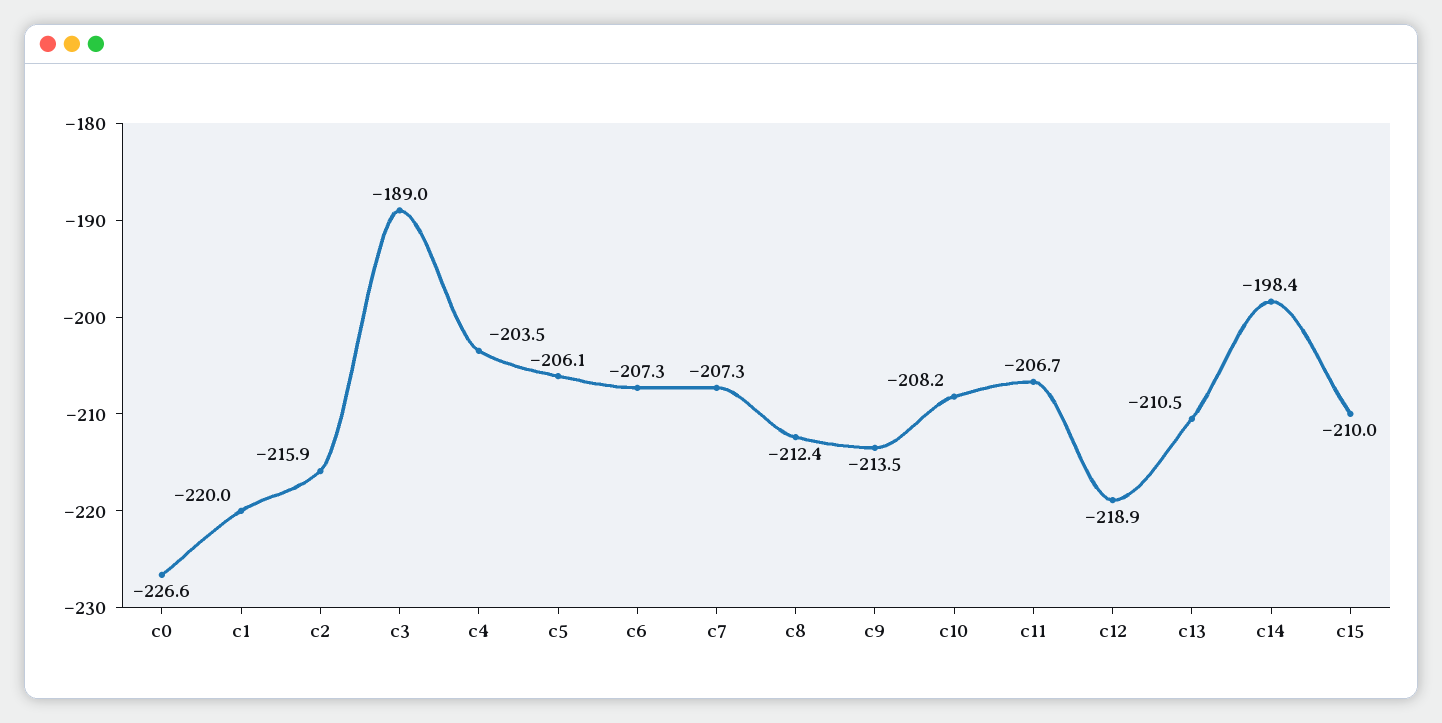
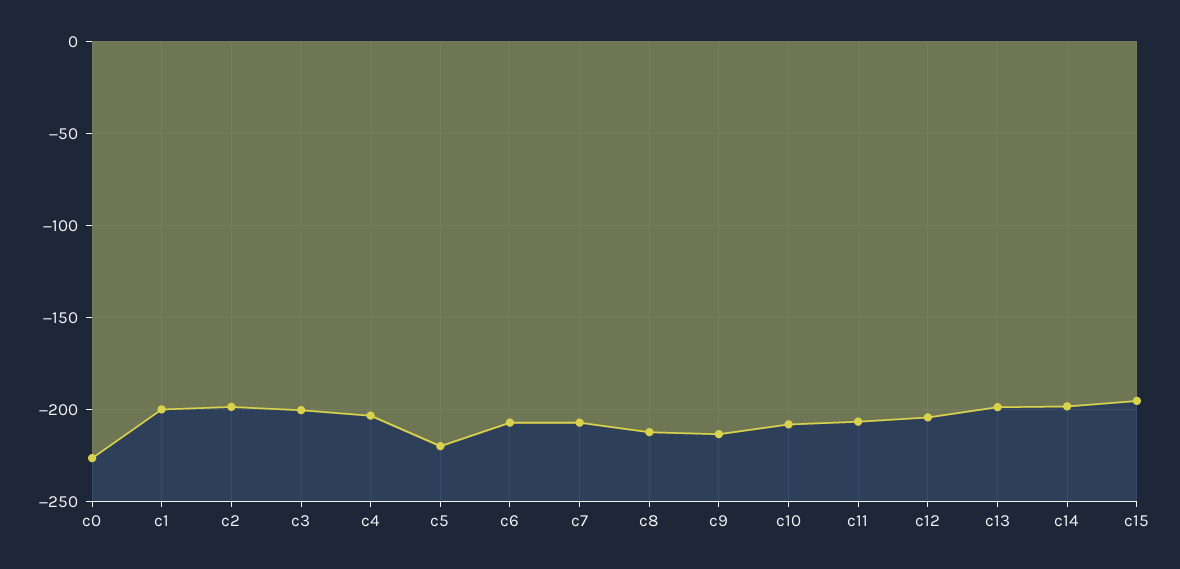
c1: -220 -> -200
c2: -215.9 -> -200
c3: -189 -> -200
c5: -206.1 -> -220
c12: -218.9 -> -205
c13: -210.5 -> -200
c15: -210 -> -195

